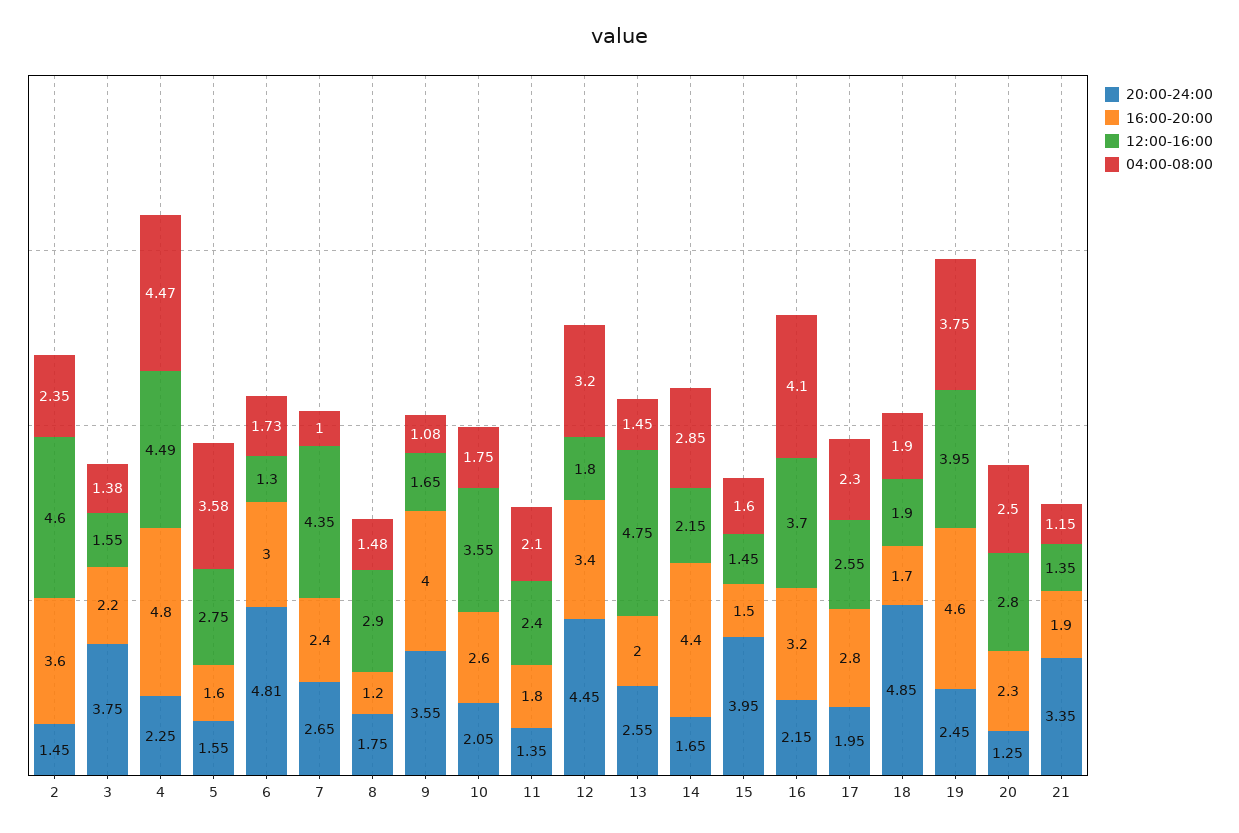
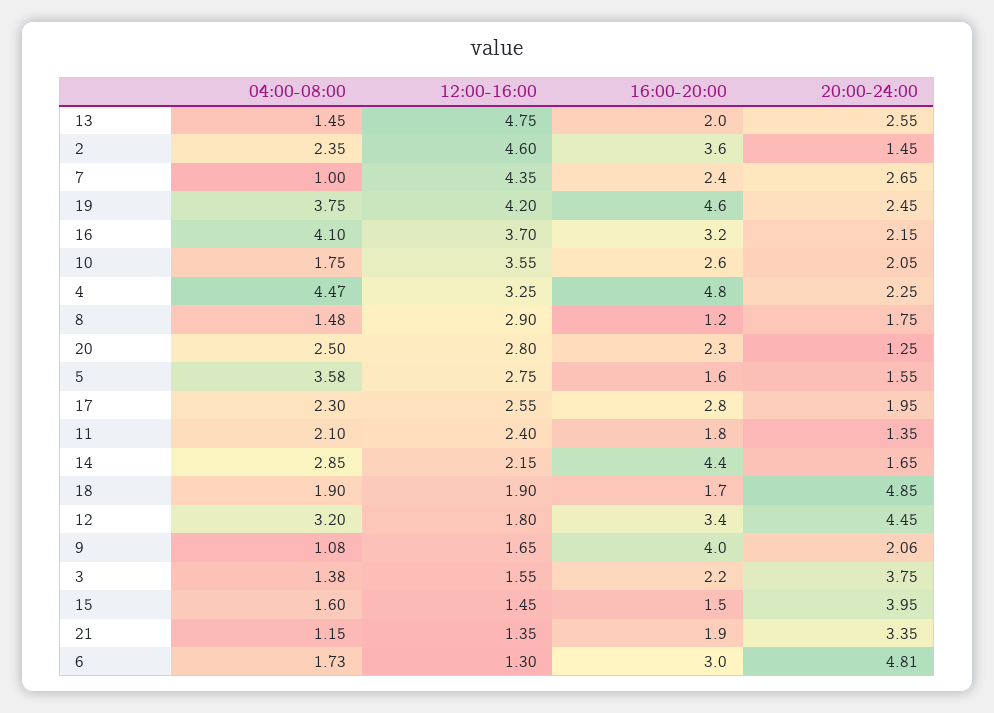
12:00-16:00, 4: 4.49 -> 3.25
20:00-24:00, 9: 3.55 -> 2.06
12:00-16:00, 19: 3.95 -> 4.2

